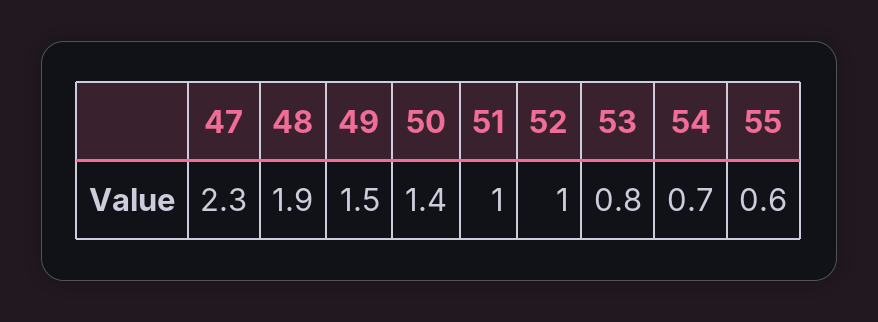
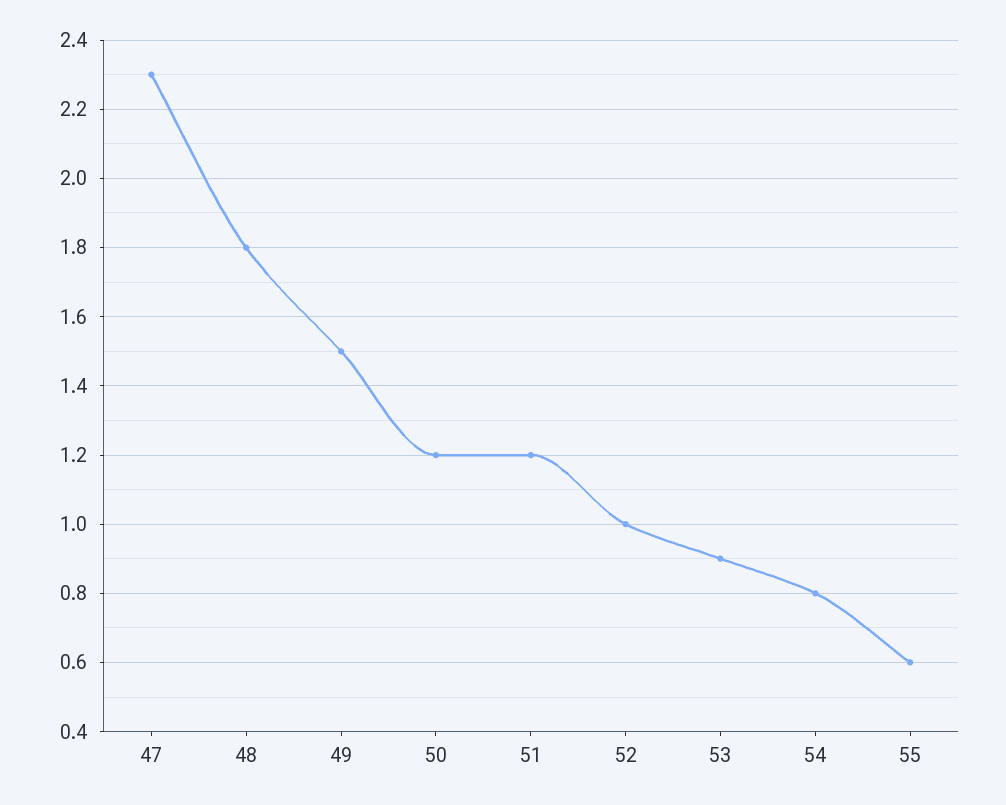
48: 1.9 -> 1.8
50: 1.4 -> 1.2
51: 1 -> 1.2
53: 0.8 -> 0.9
54: 0.7 -> 0.8

